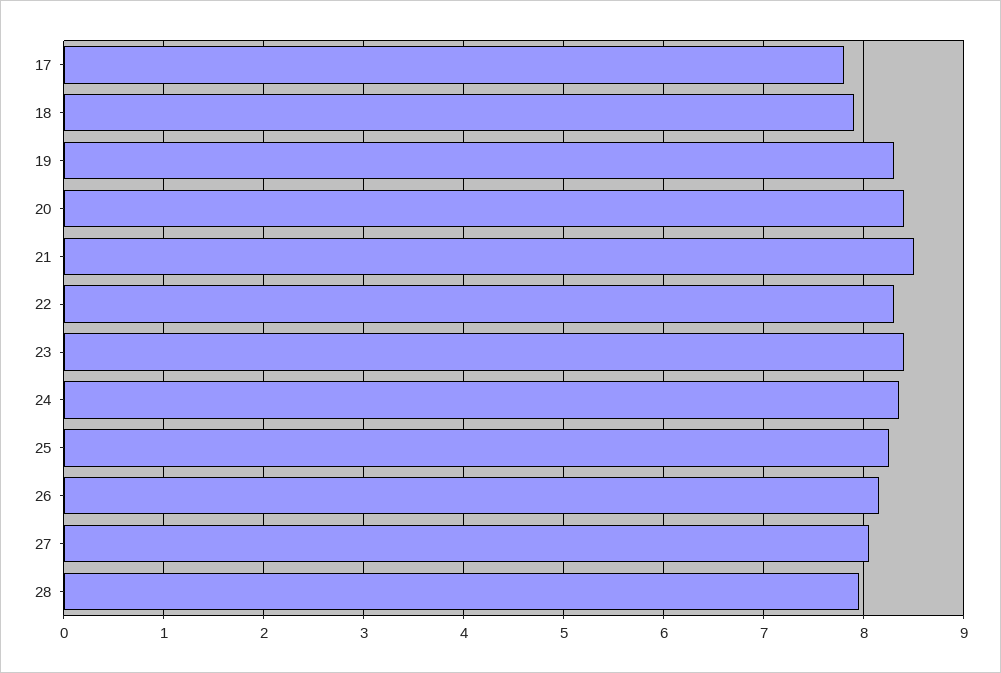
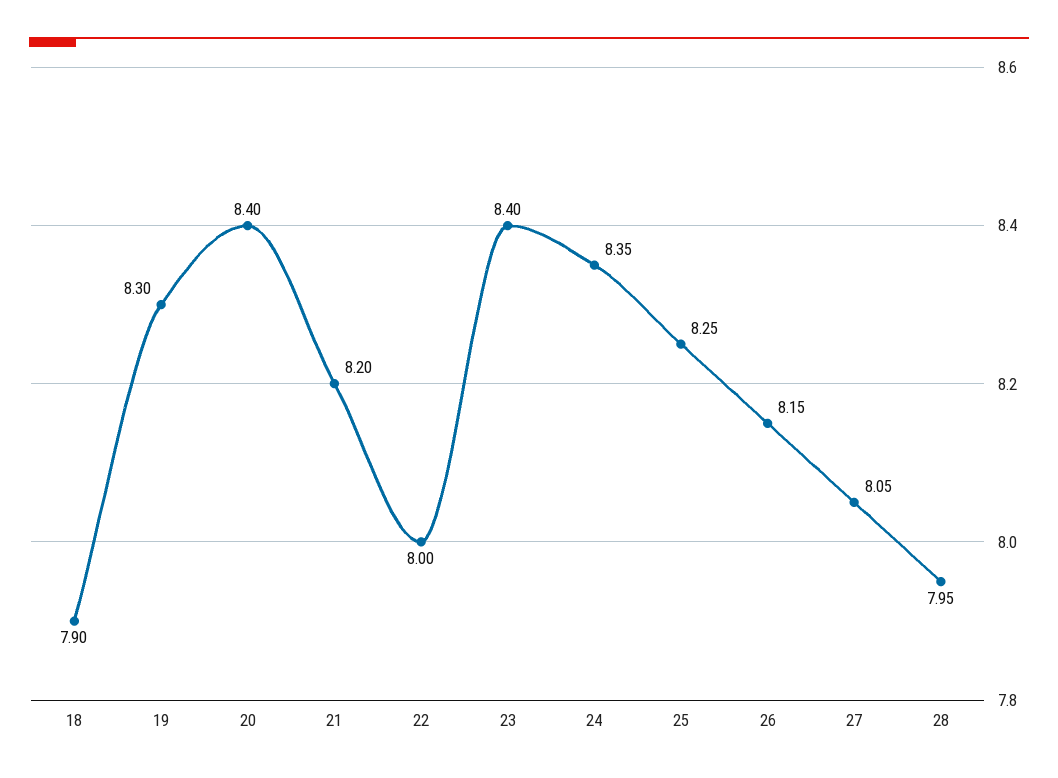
17: 7.8 -> none
21: 8.5 -> 8.2
22: 8.3 -> 8

